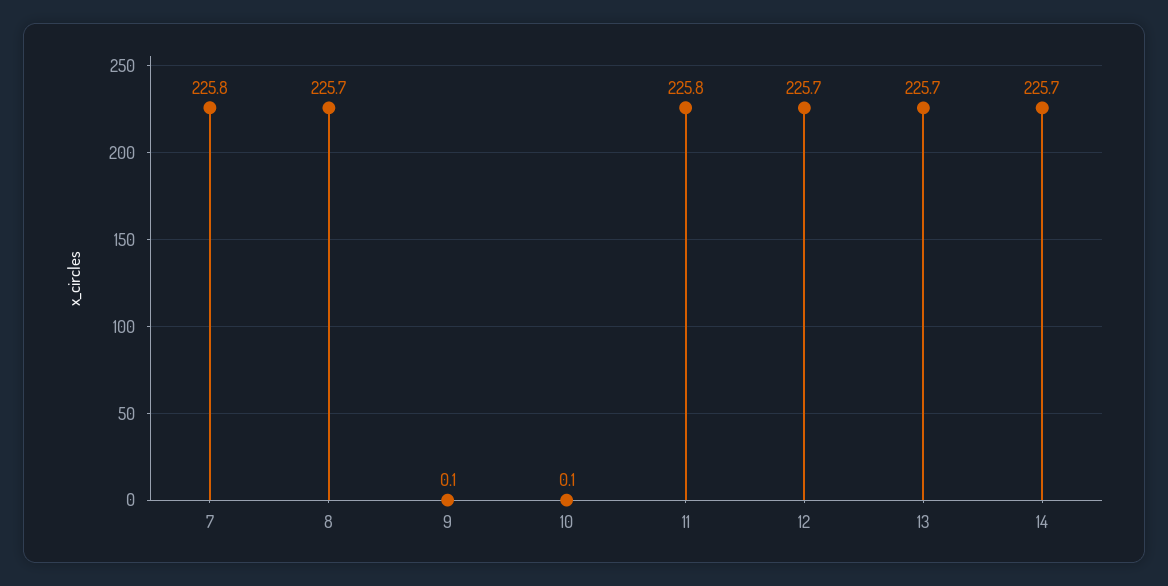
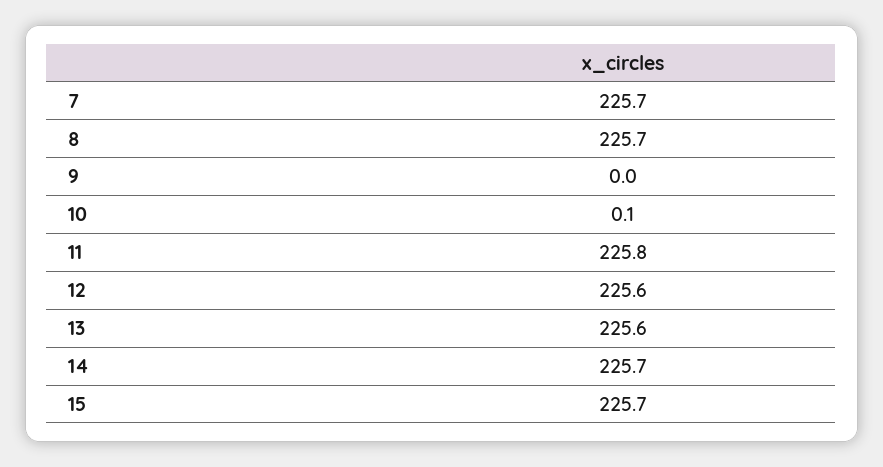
7: 225.8 -> 225.7
9: 0.1 -> 0
12: 225.7 -> 225.6
13: 225.7 -> 225.6
15: none -> 225.7

